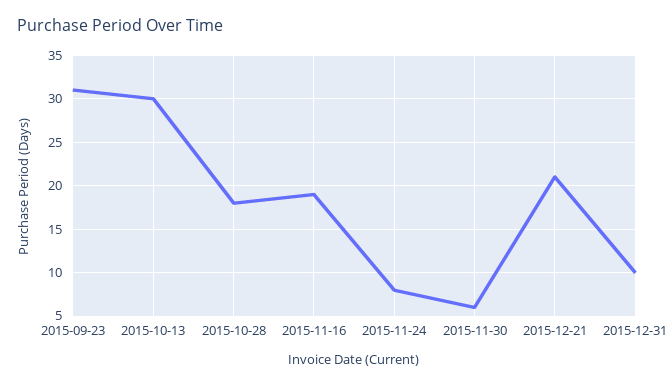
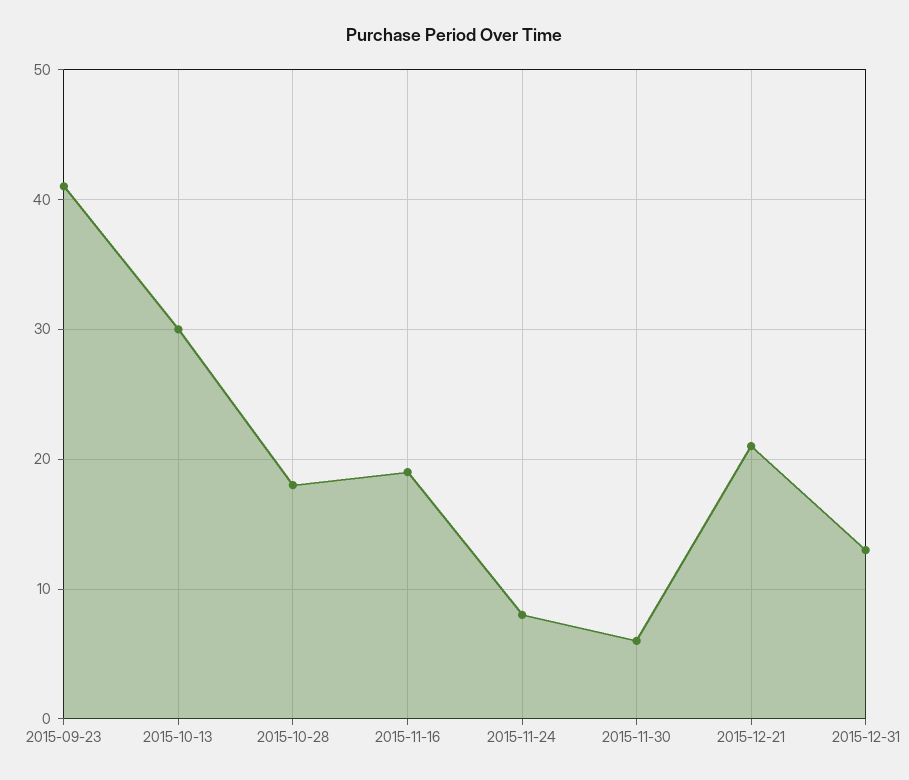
2015-09-23: 31 -> 41
2015-12-31: 10 -> 13

